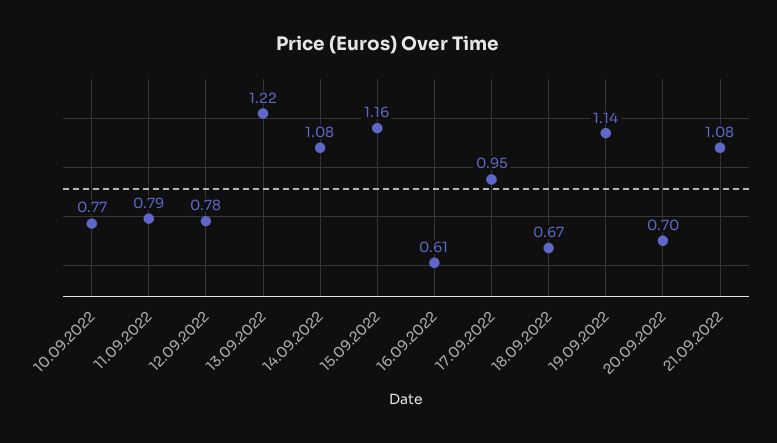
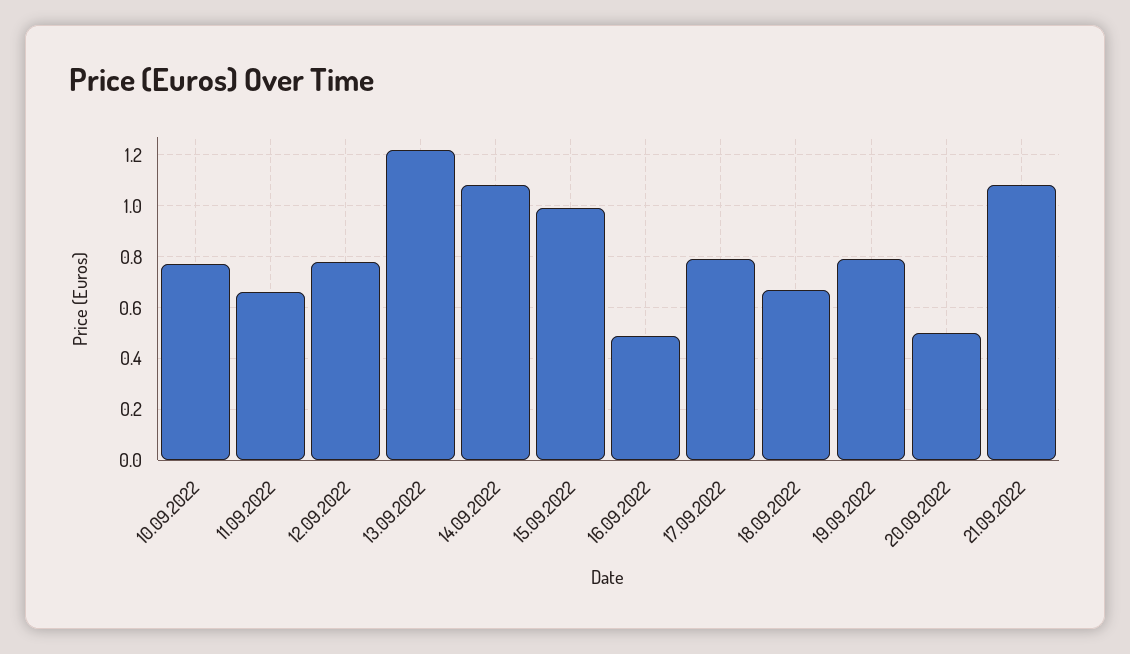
11.09.2022: 0.79 -> 0.65
15.09.2022: 1.16 -> 1
16.09.2022: 0.61 -> 0.5
17.09.2022: 0.95 -> 0.8
19.09.2022: 1.14 -> 0.8
20.09.2022: 0.7 -> 0.5

